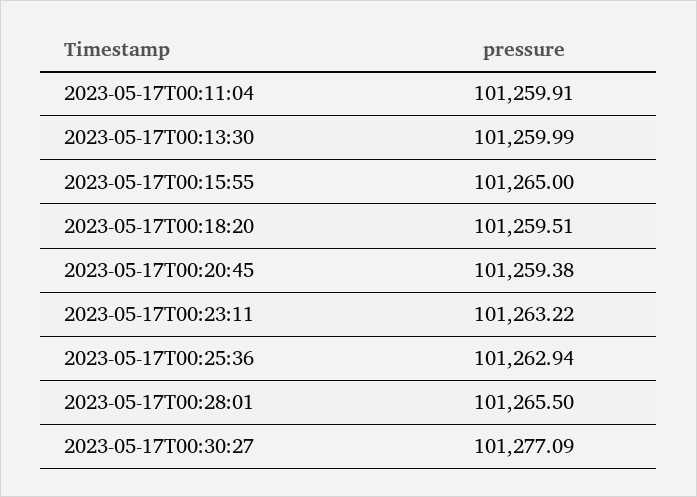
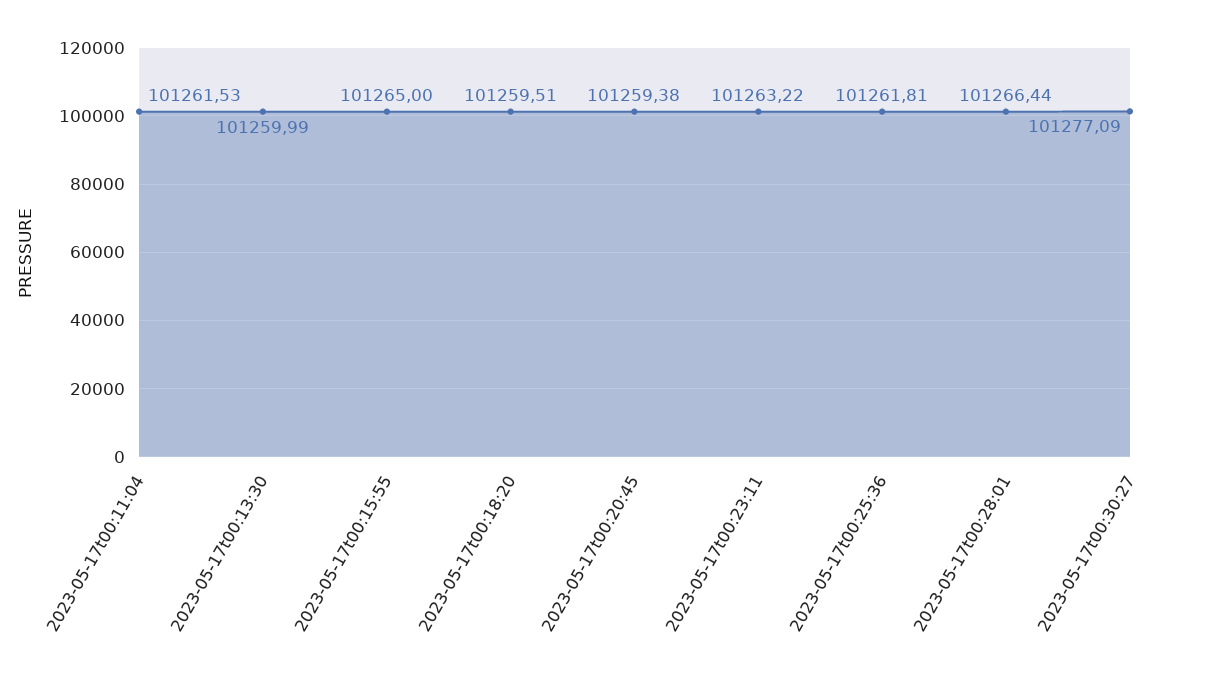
2023-05-17T00:11:04: 101259.91 -> 101261.53
2023-05-17T00:25:36: 101262.94 -> 101261.81
2023-05-17T00:28:01: 101265.5 -> 101266.44

